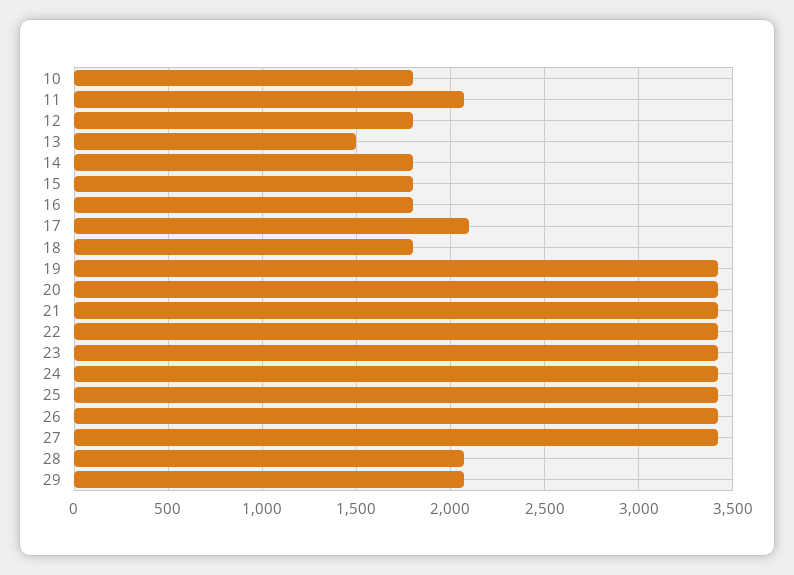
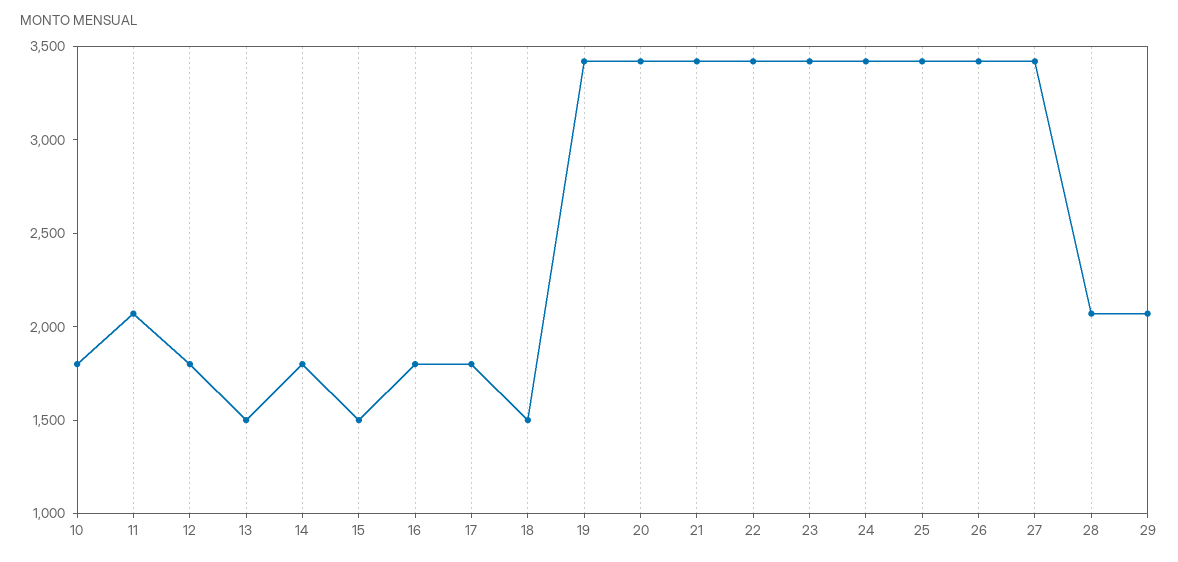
15: 1800 -> 1500
17: 2100 -> 1800
18: 1800 -> 1500

